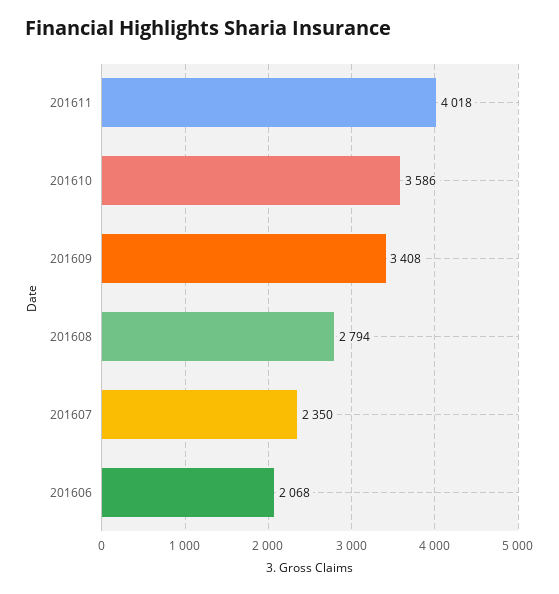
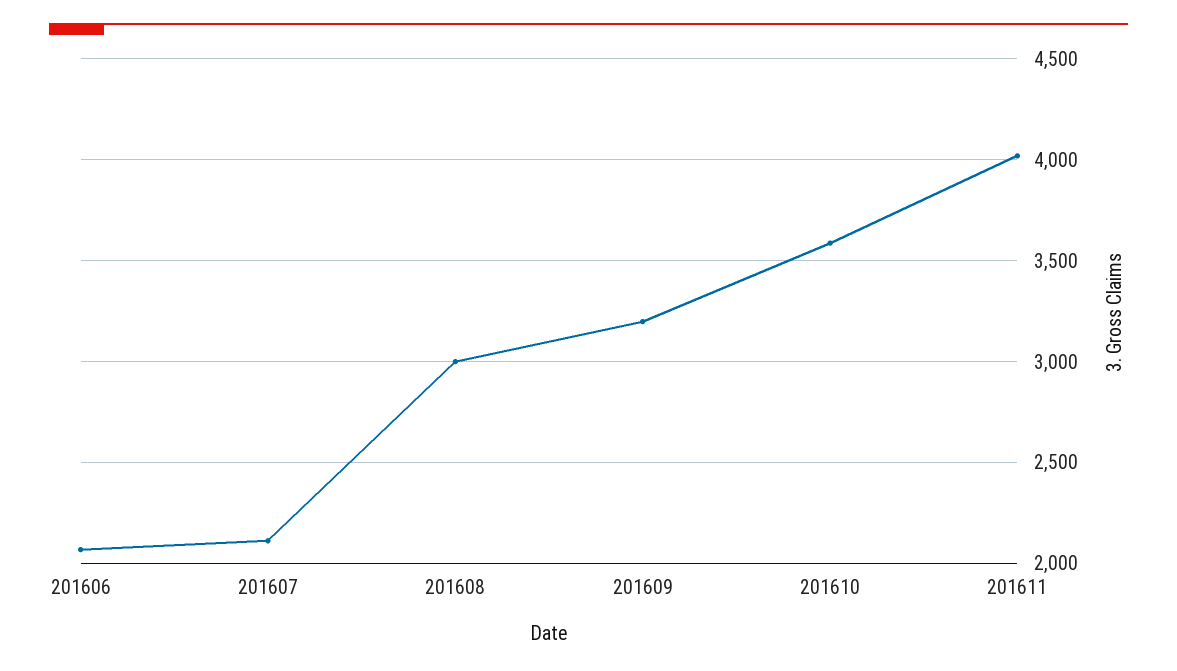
201609: 3408 -> 3200
201608: 2794 -> 3000
201607: 2350 -> 2100

